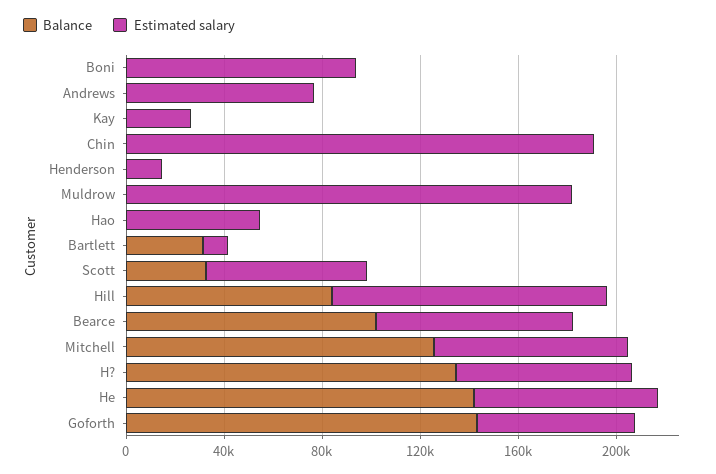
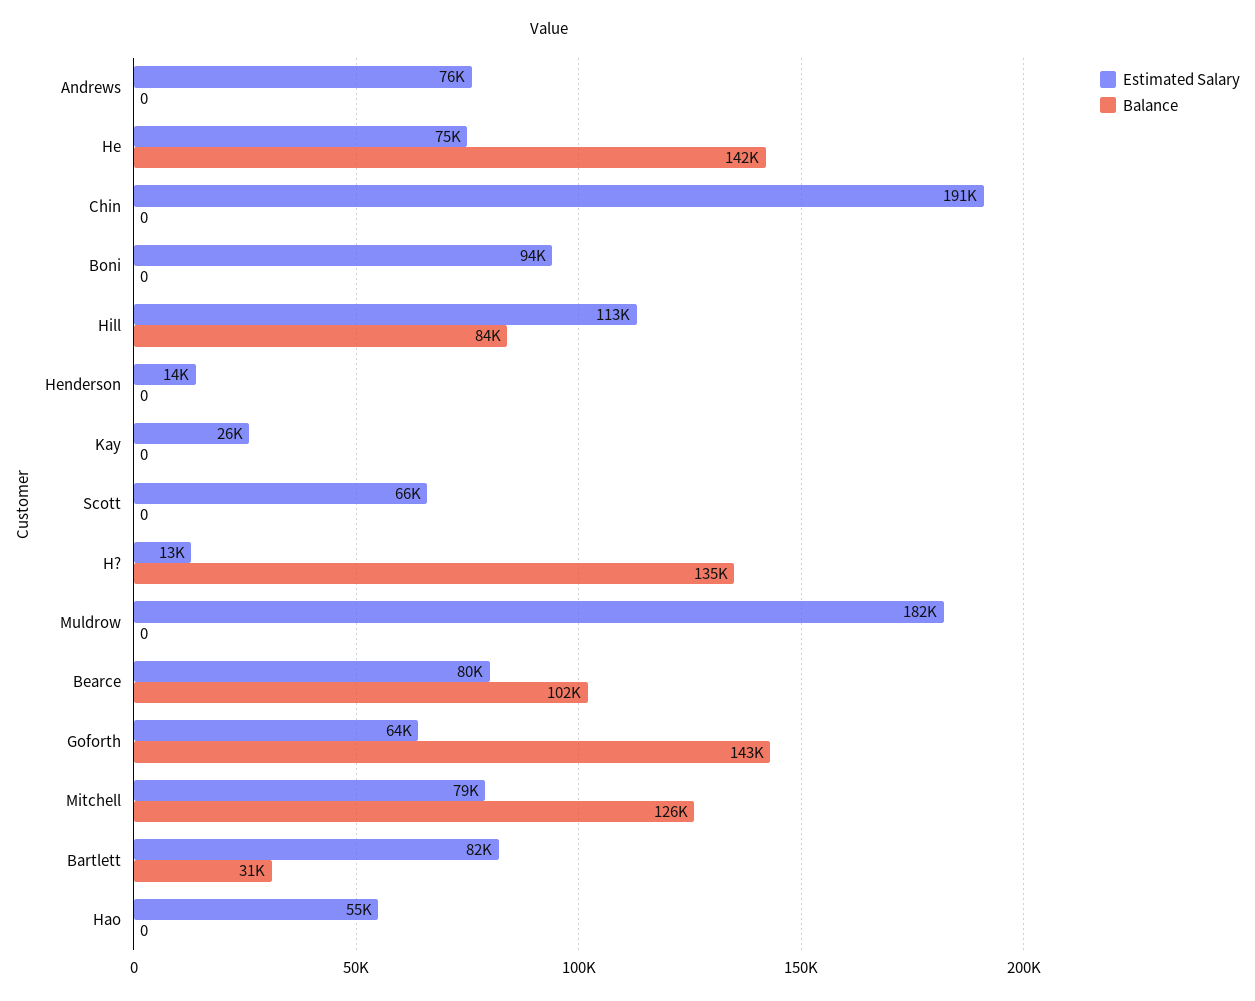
Estimated salary, Bartlett: 10000 -> 82000
Balance, Scott: 30000 -> 0
Estimated salary, H?: 70000 -> 13000

